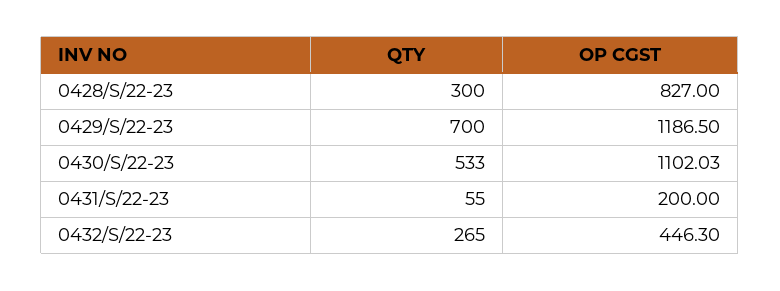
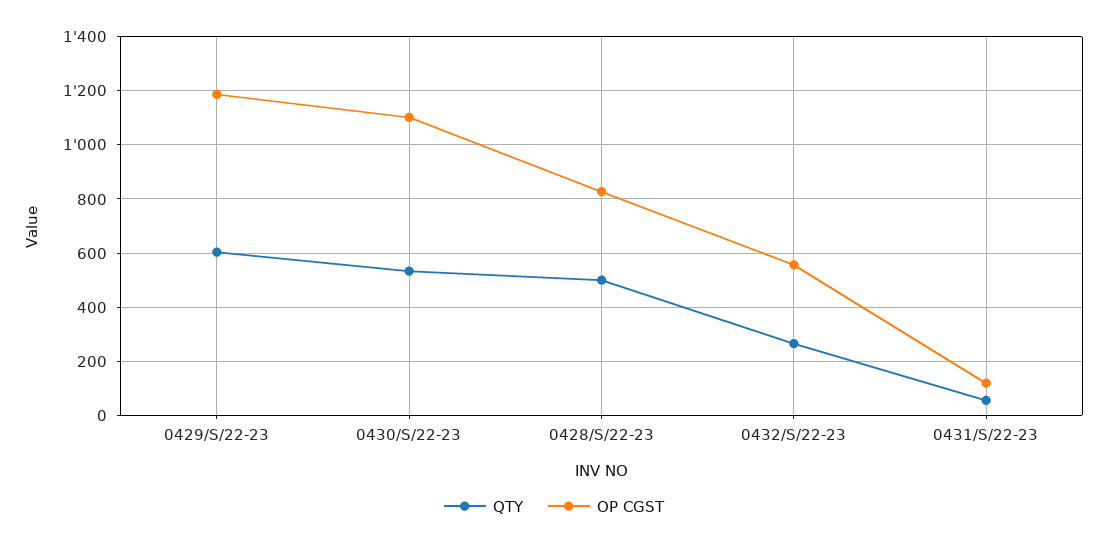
QTY, 0428/S/22-23: 300 -> 500
QTY, 0429/S/22-23: 700 -> 600
OP CGST, 0431/S/22-23: 200 -> 125
OP CGST, 0432/S/22-23: 446.3 -> 550

